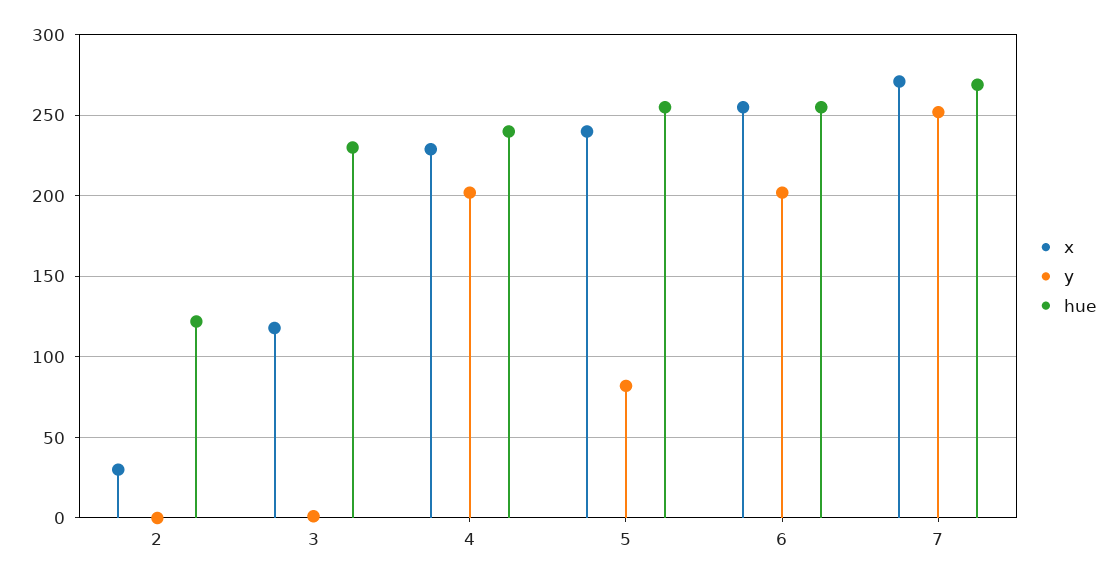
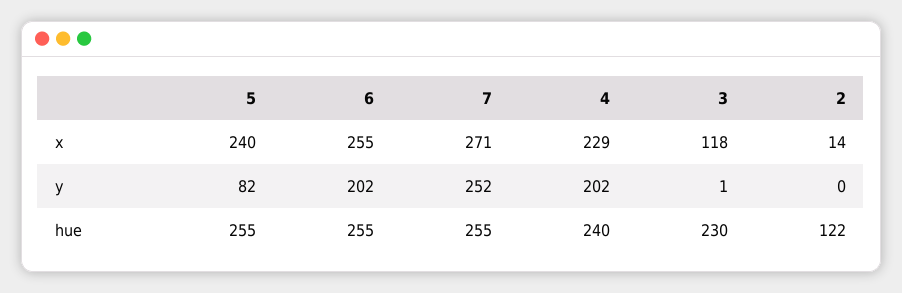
x, 2: 30 -> 14
hue, 7: 270 -> 255

